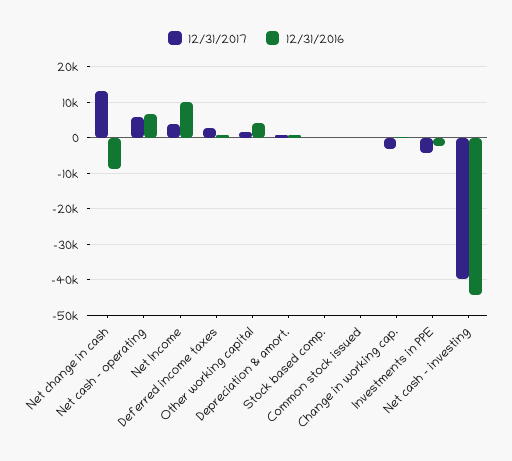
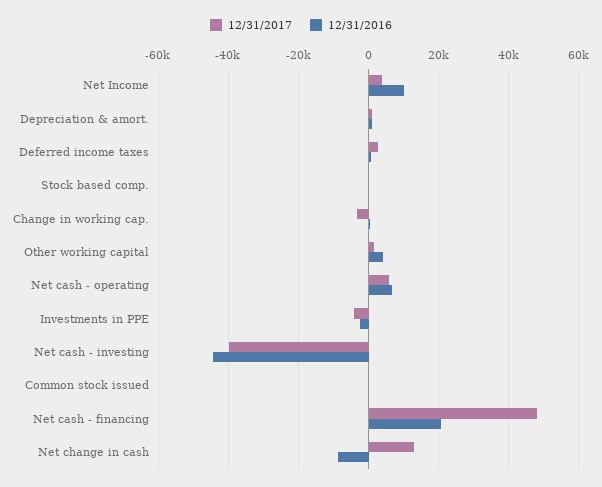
12/31/2017, Net cash - financing: none -> 48000
12/31/2016, Net cash - financing: none -> 20000

